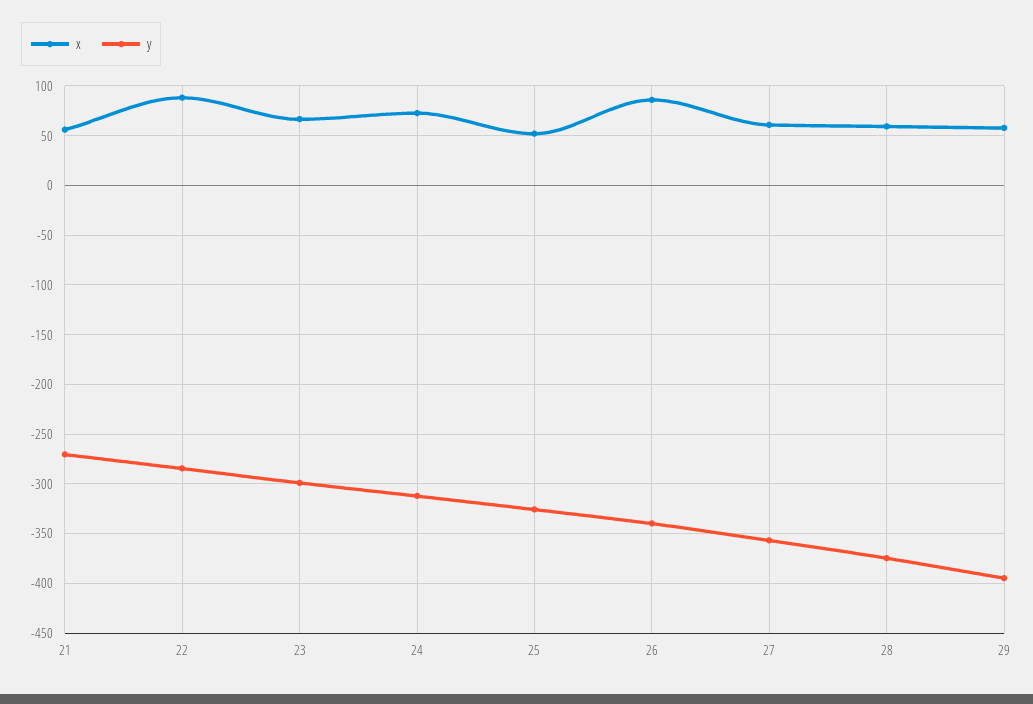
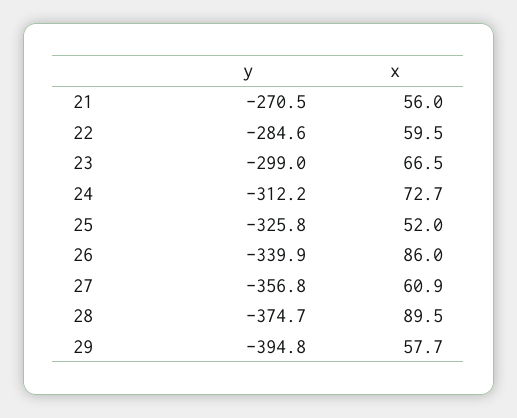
x, 22: 90 -> 59.5
x, 28: 60 -> 89.5

